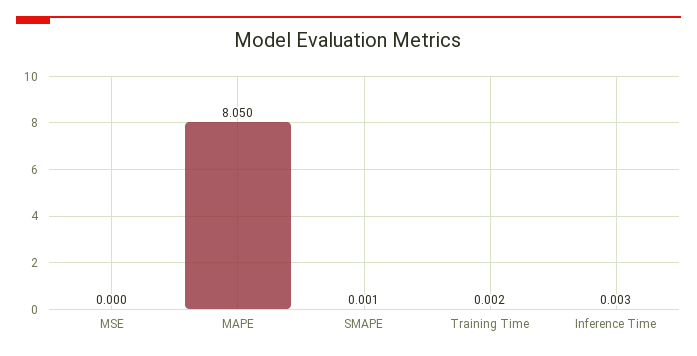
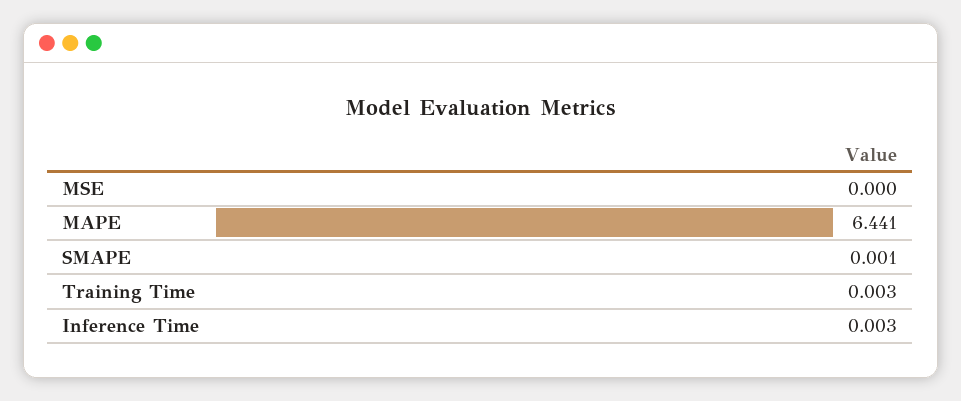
MAPE: 8.05 -> 6.441
Training Time: 0.002 -> 0.003

